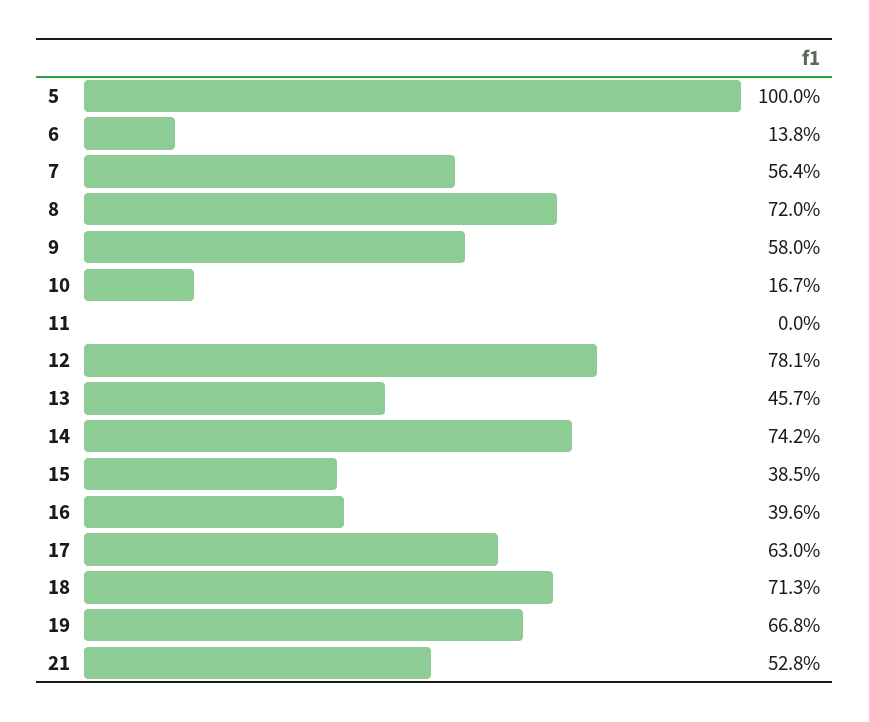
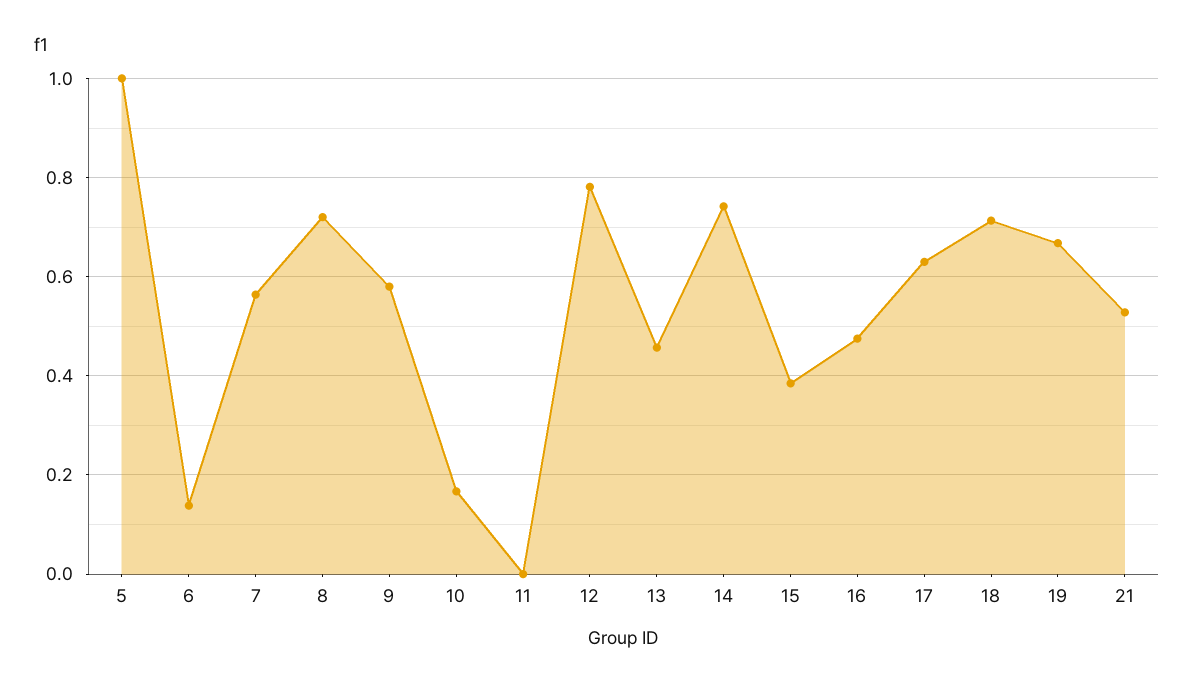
16: 0.396 -> 0.48

